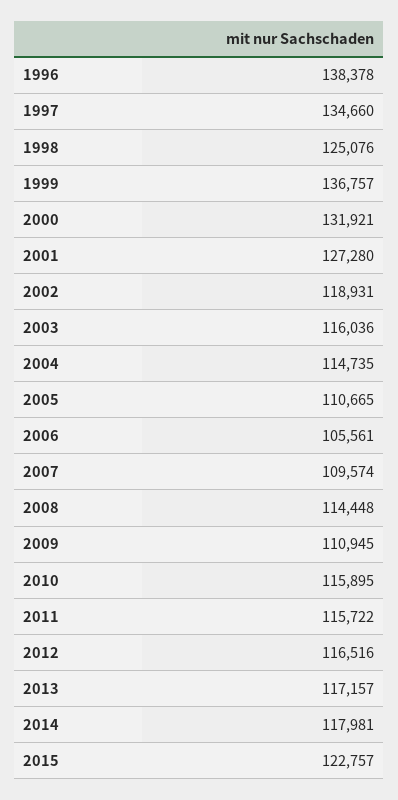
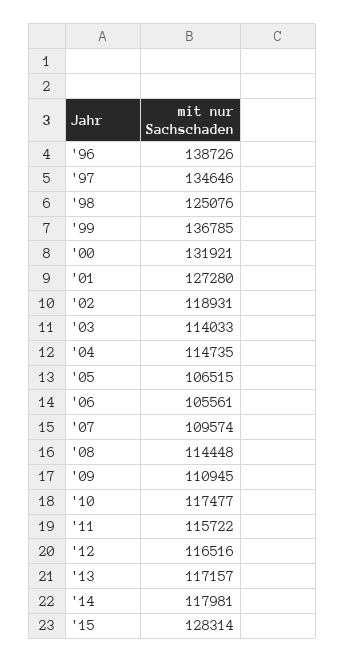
1996: 138378 -> 138726
1997: 134660 -> 134646
1999: 136757 -> 136785
2003: 116036 -> 114033
2005: 110665 -> 106515
2010: 115895 -> 117477
2015: 122757 -> 128314

